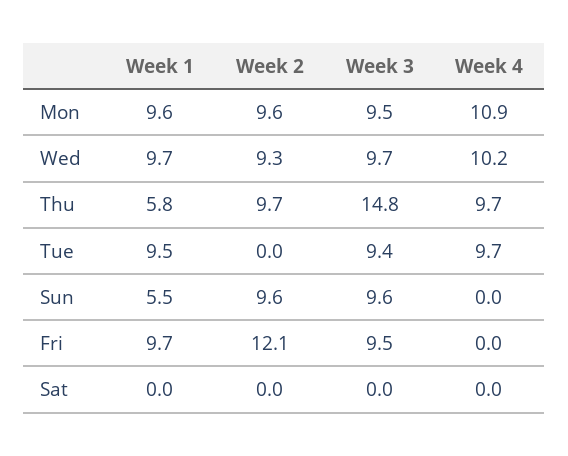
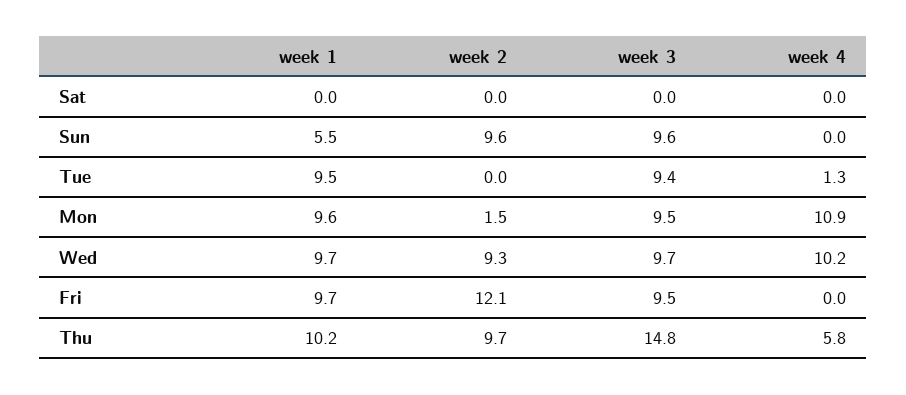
Week 2, Mon: 9.6 -> 1.5
Week 1, Thu: 5.8 -> 10.2
Week 4, Thu: 9.7 -> 5.8
Week 4, Tue: 9.7 -> 1.3

